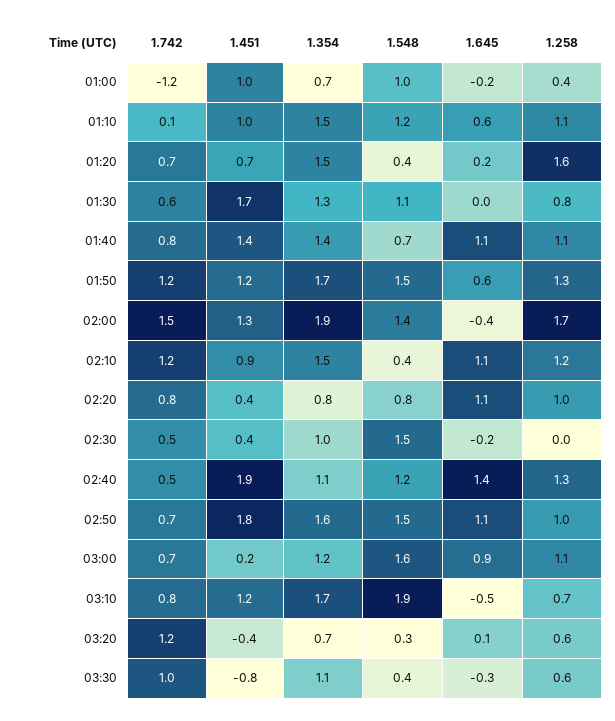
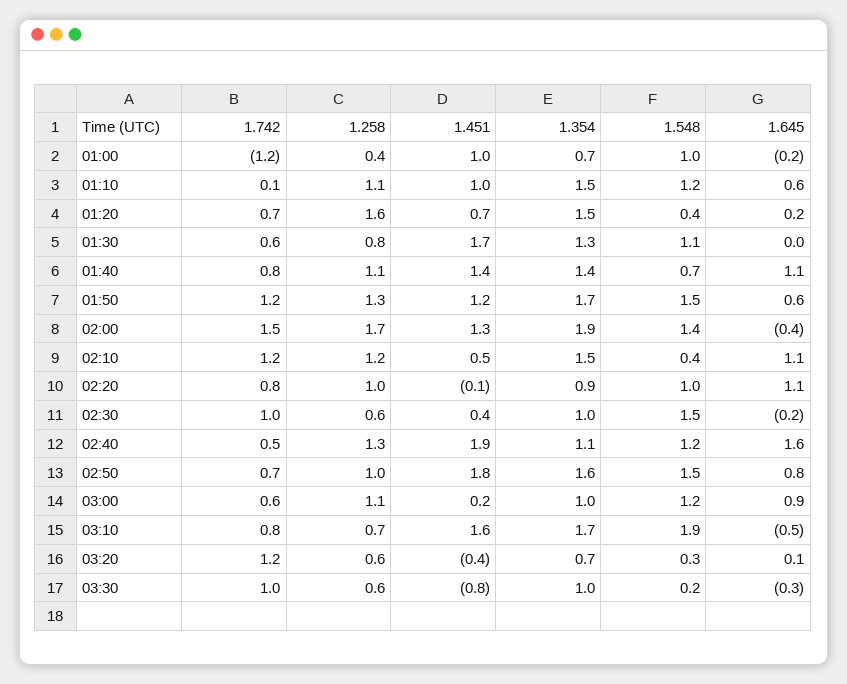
1.451, 02:10: 0.9 -> 0.5
1.451, 02:20: 0.4 -> -0.1
1.354, 02:20: 0.8 -> 0.9
1.548, 02:20: 0.8 -> 1
1.742, 02:30: 0.5 -> 1
1.258, 02:30: 0 -> 0.6
1.645, 02:40: 1.4 -> 1.6
1.645, 02:50: 1.1 -> 0.8
1.742, 03:00: 0.7 -> 0.6
1.354, 03:00: 1.2 -> 1
1.548, 03:00: 1.6 -> 1.2
1.451, 03:10: 1.2 -> 1.6
1.354, 03:30: 1.1 -> 1
1.548, 03:30: 0.4 -> 0.2

